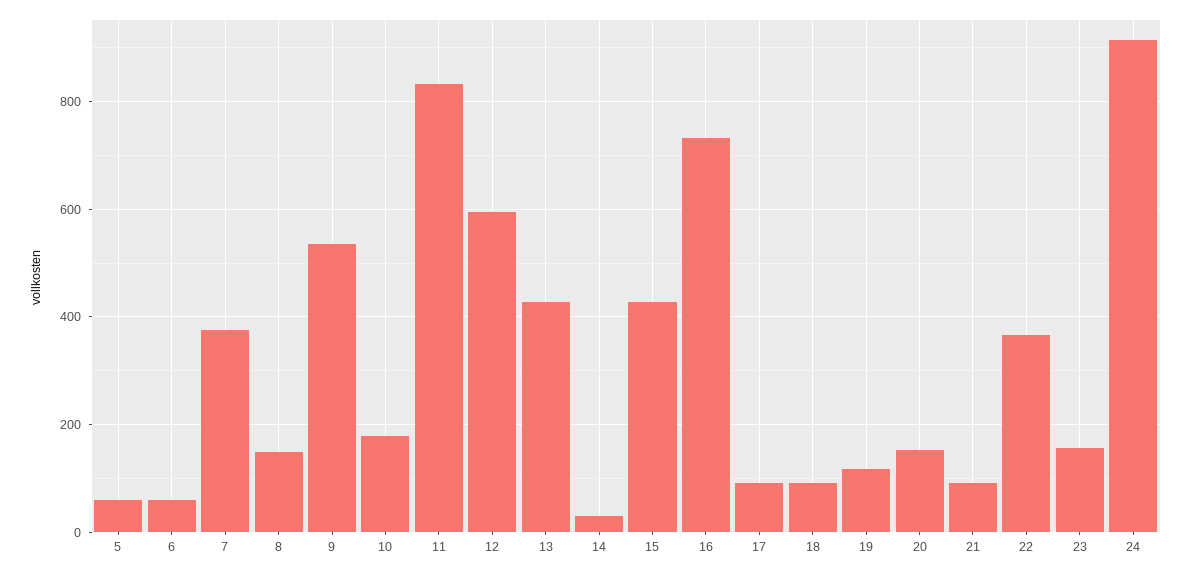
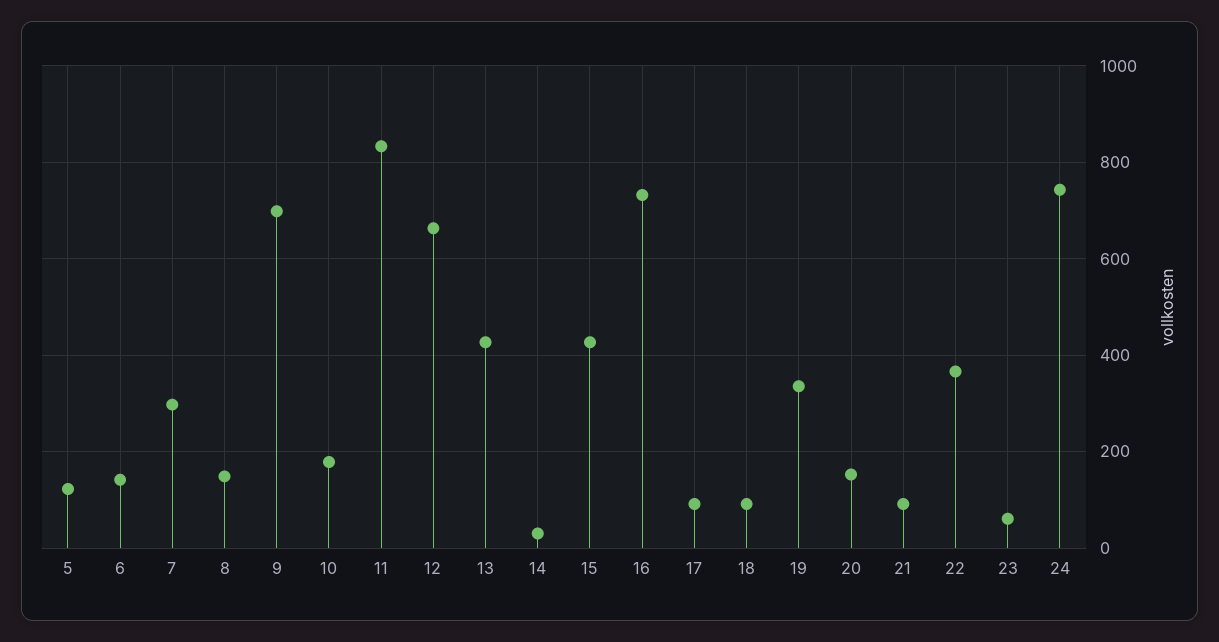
5: 60 -> 120
6: 60 -> 140
7: 380 -> 300
9: 540 -> 700
12: 600 -> 660
19: 120 -> 340
23: 160 -> 60
24: 920 -> 740

